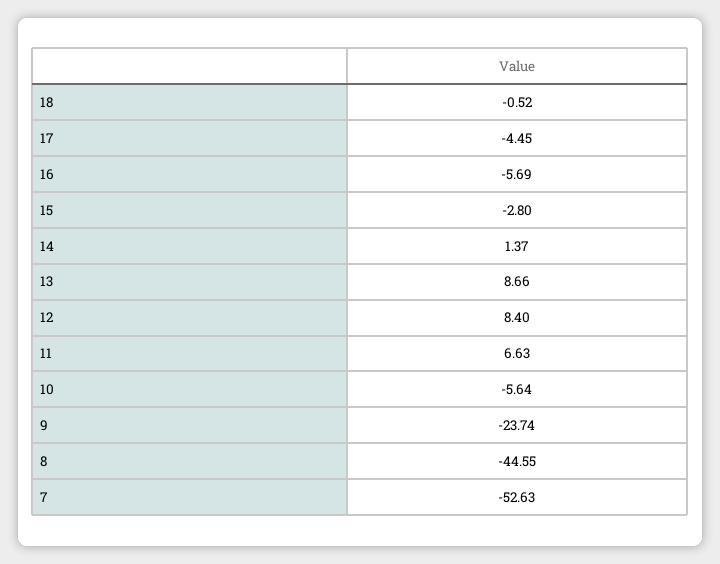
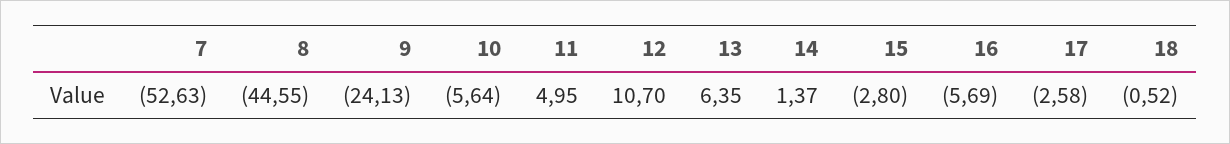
17: -4.45 -> -2.58
13: 8.66 -> 6.35
12: 8.4 -> 10.7
11: 6.63 -> 4.95
9: -23.74 -> -24.13

